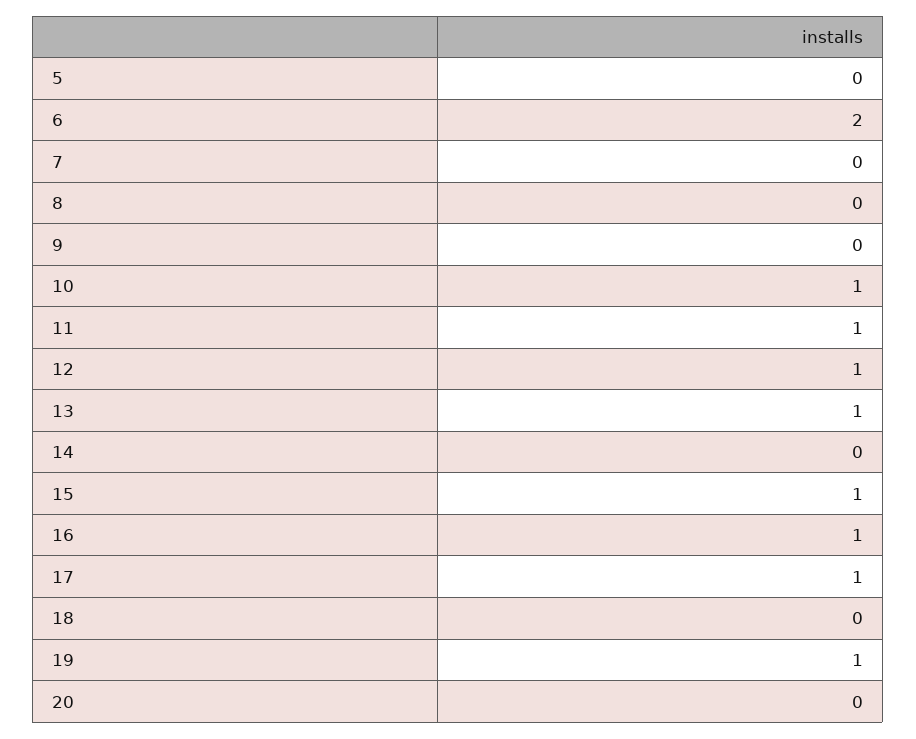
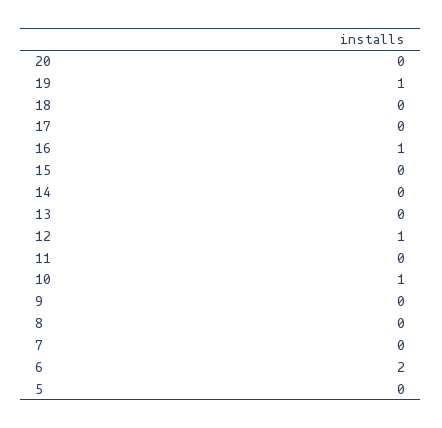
11: 1 -> 0
13: 1 -> 0
15: 1 -> 0
17: 1 -> 0

